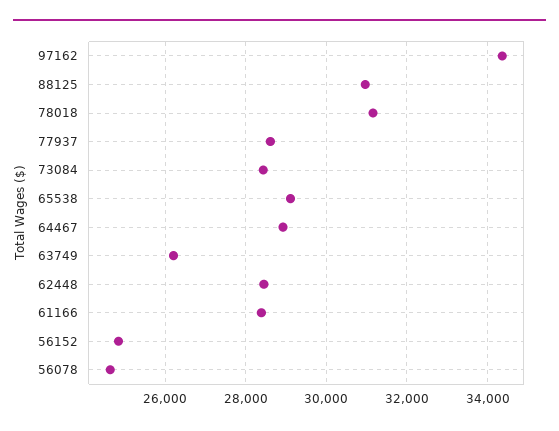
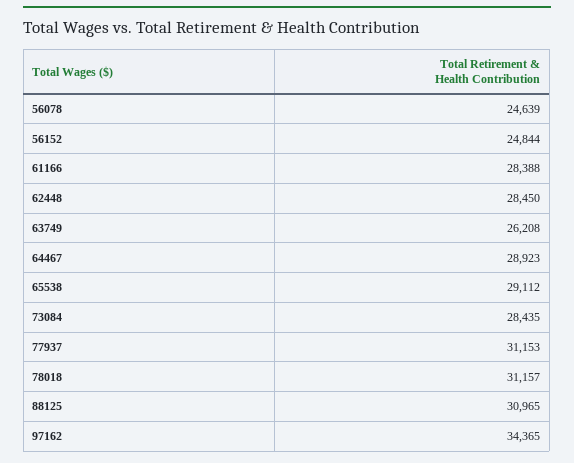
77937: 28600 -> 31153

